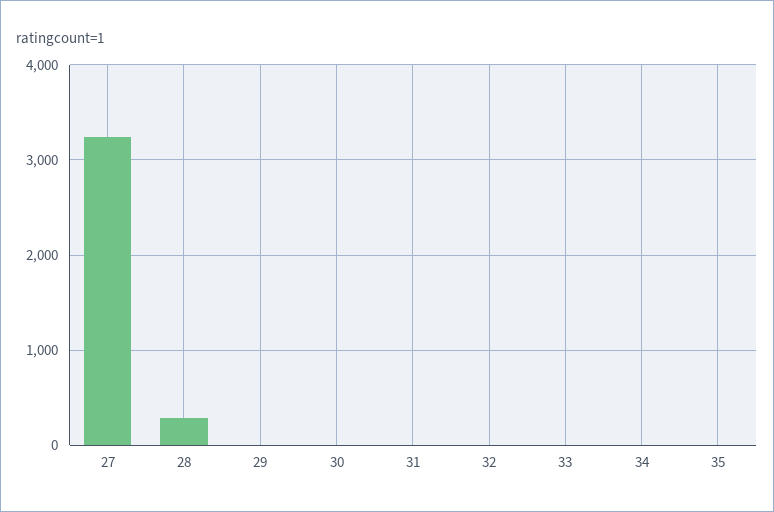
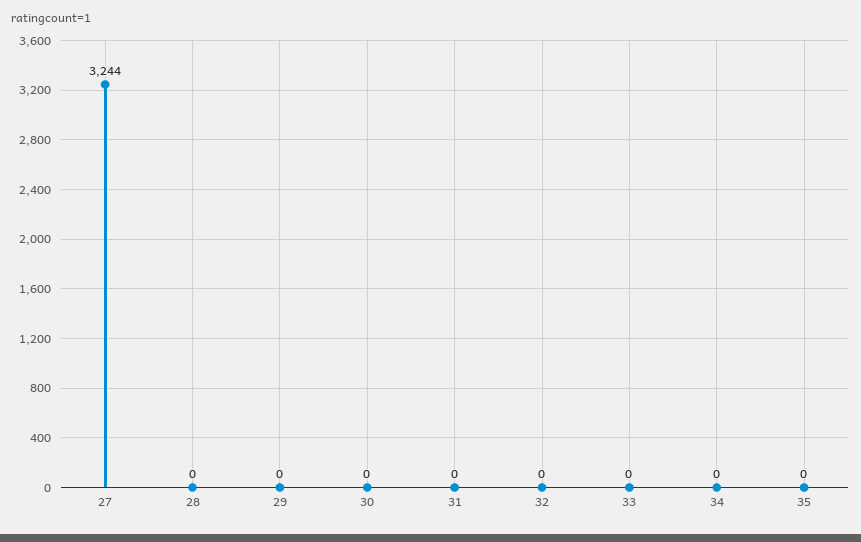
28: 300 -> 0

